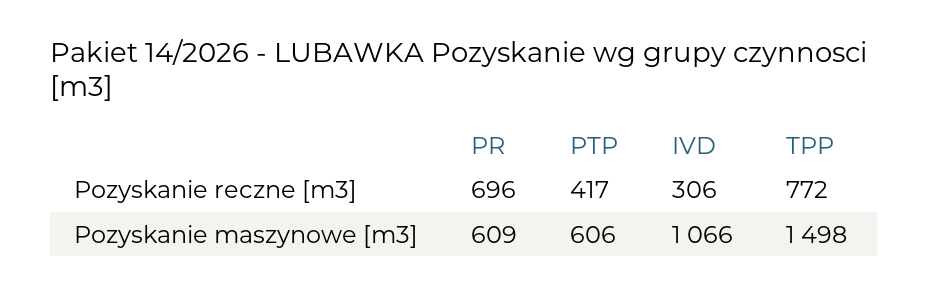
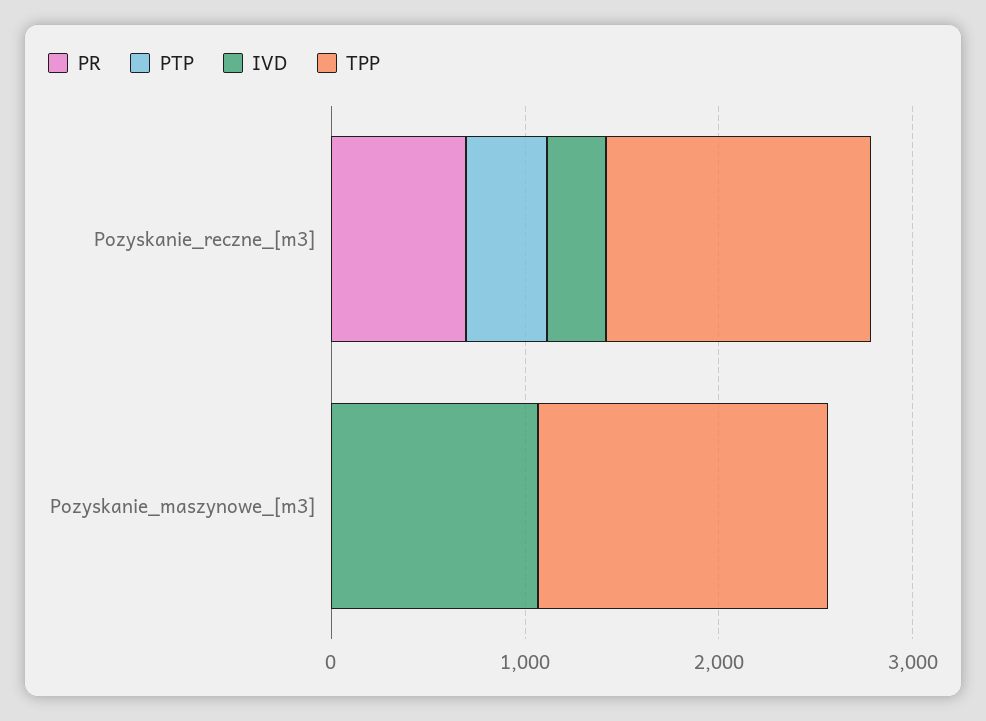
TPP, Pozyskanie reczne [m3]: 772 -> 1400
PR, Pozyskanie maszynowe [m3]: 609 -> 0
PTP, Pozyskanie maszynowe [m3]: 606 -> 0

